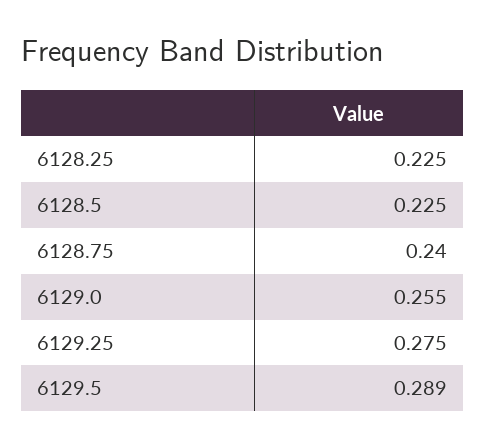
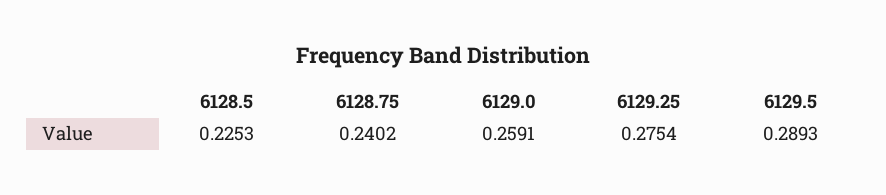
6128.25: 0.225 -> none
6129.0: 0.255 -> 0.2591

